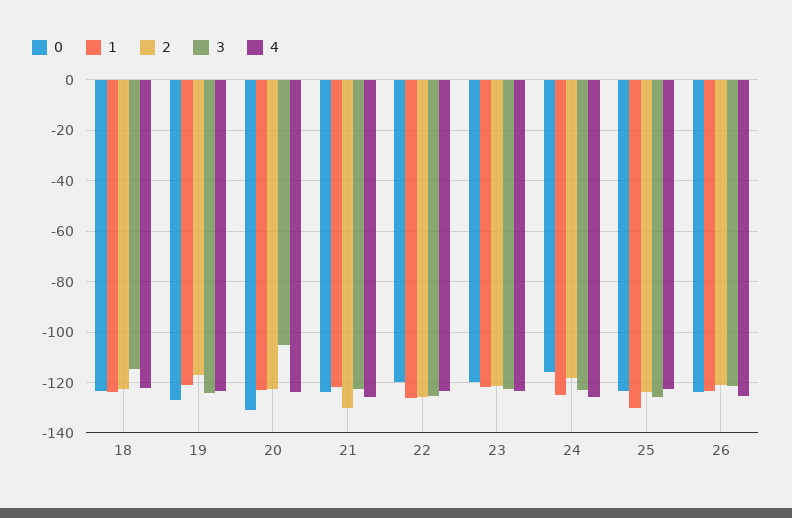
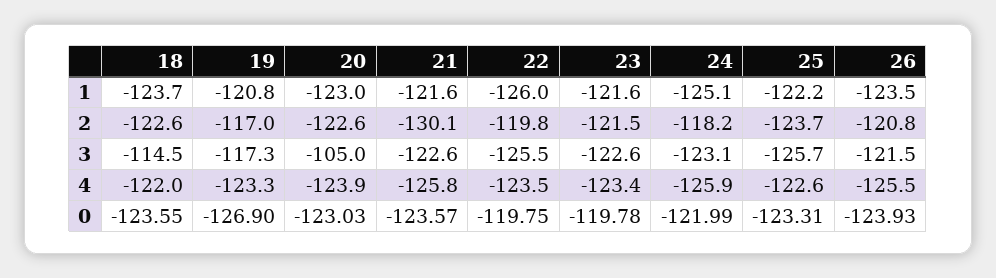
3, 19: -125 -> -117.3
0, 20: -130 -> -123.03
2, 22: -125 -> -119.8
0, 24: -115 -> -121.99
1, 25: -130 -> -122.2

